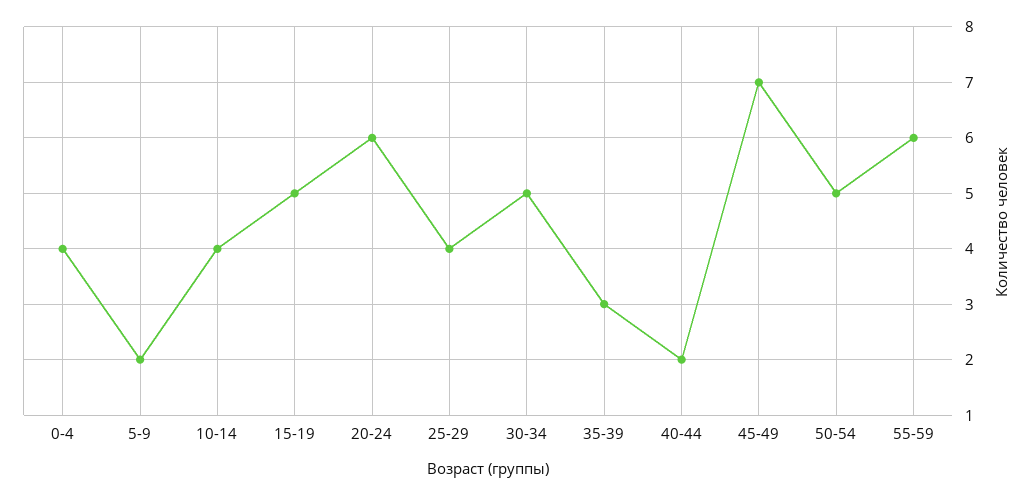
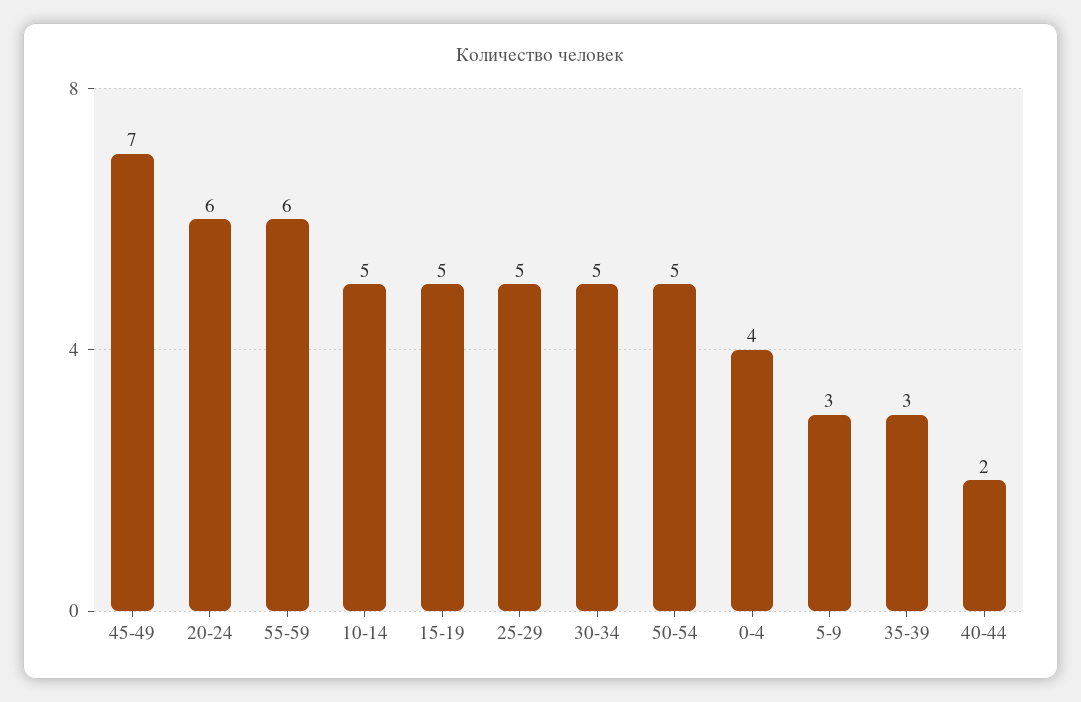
5-9: 2 -> 3
10-14: 4 -> 5
25-29: 4 -> 5

